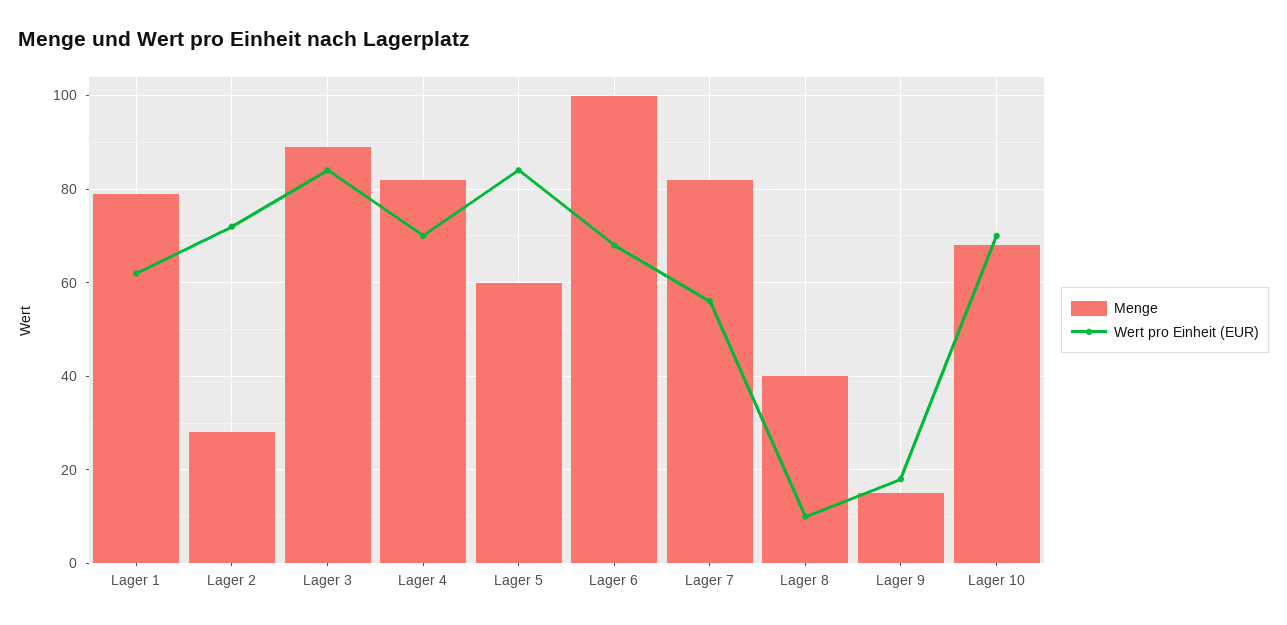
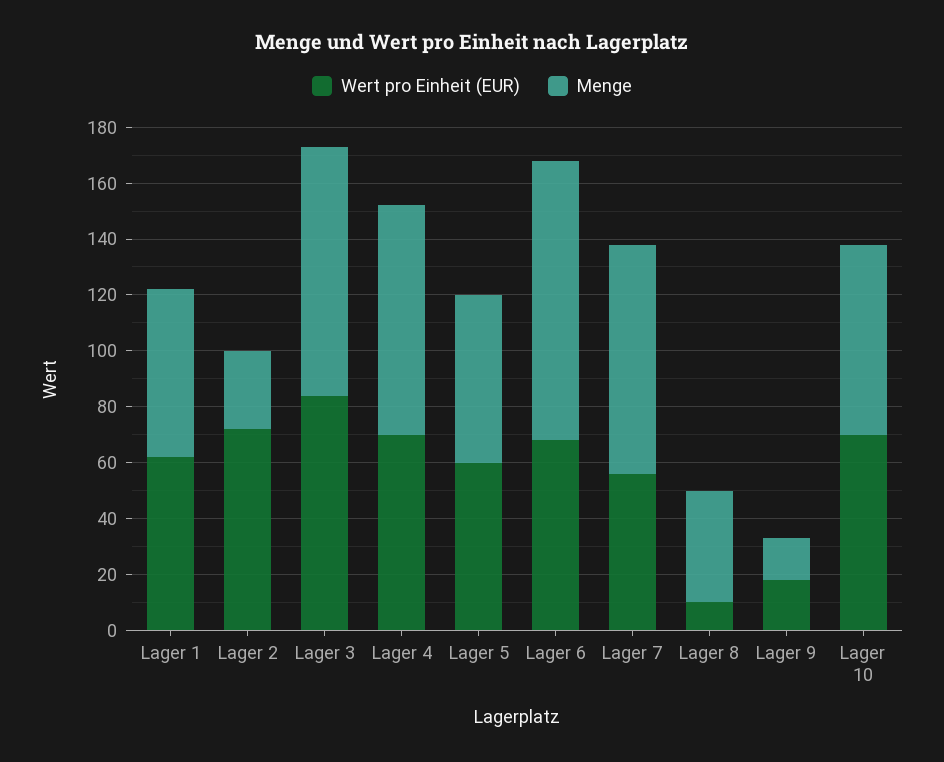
Menge, Lager 1: 80 -> 60
Wert pro Einheit (EUR), Lager 5: 85 -> 60

